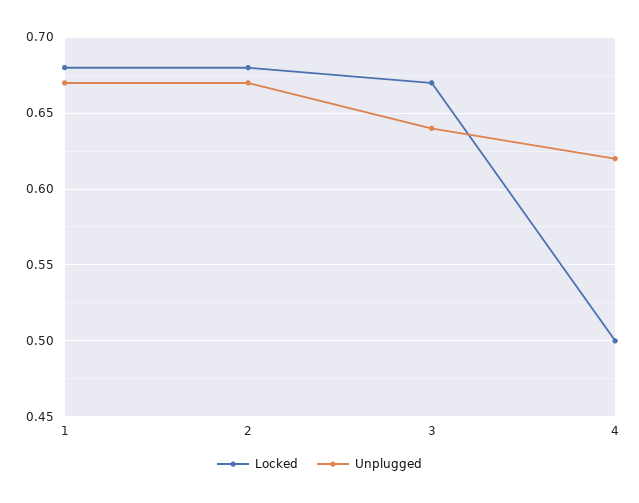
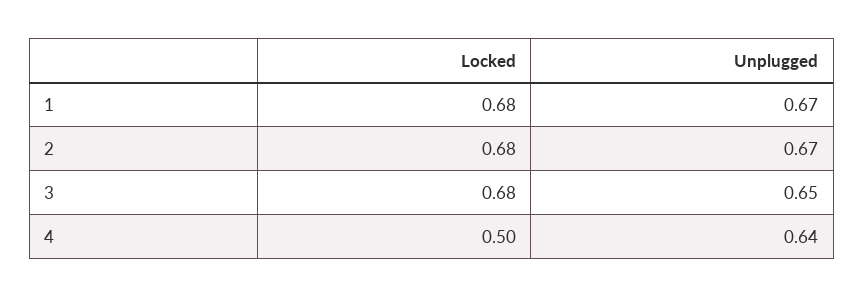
Locked, 3: 0.67 -> 0.68
Unplugged, 3: 0.64 -> 0.65
Unplugged, 4: 0.62 -> 0.64

